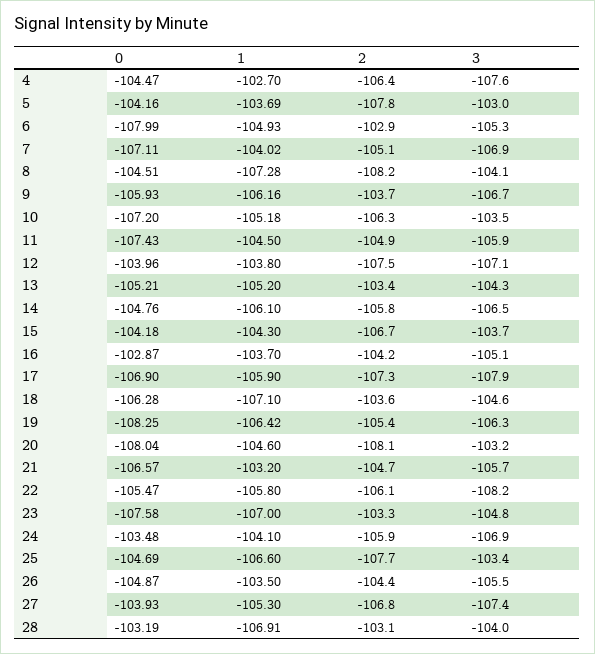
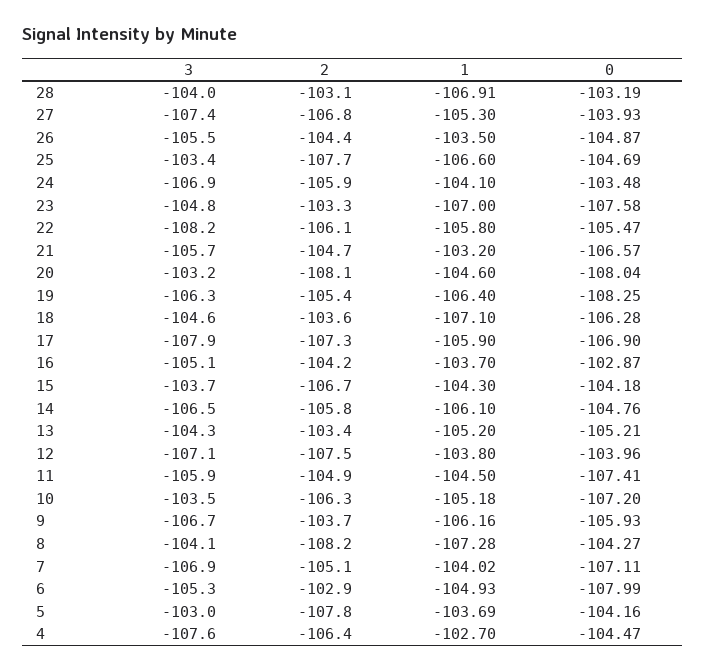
0, 8: -104.51 -> -104.27
0, 11: -107.43 -> -107.41
1, 19: -106.42 -> -106.4

